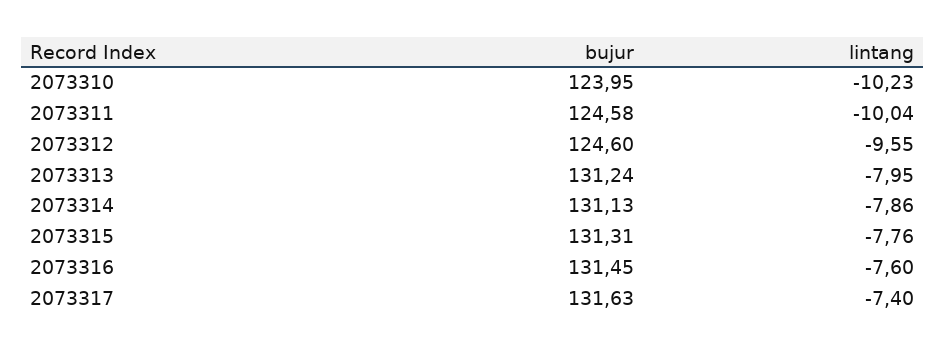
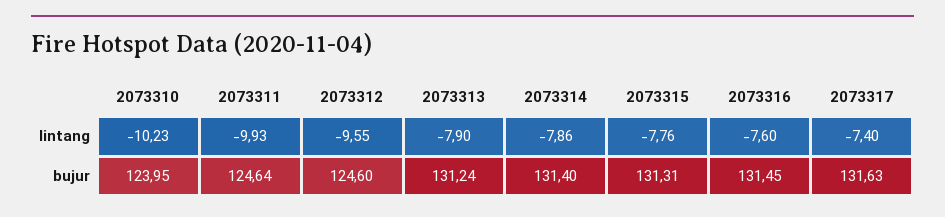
bujur, 2073311: 124.58 -> 124.64
lintang, 2073311: -10.04 -> -9.93
lintang, 2073313: -7.95 -> -7.9
bujur, 2073314: 131.13 -> 131.4

